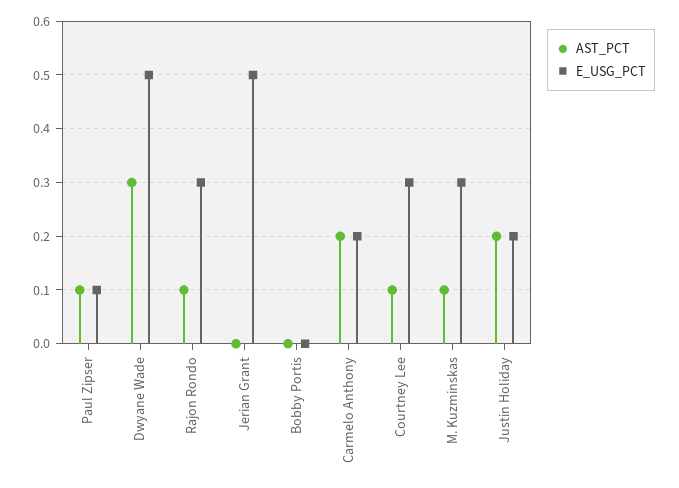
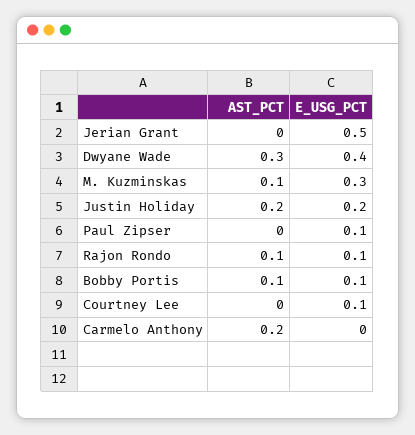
AST_PCT, Paul Zipser: 0.1 -> 0
E_USG_PCT, Dwyane Wade: 0.5 -> 0.4
E_USG_PCT, Rajon Rondo: 0.3 -> 0.1
AST_PCT, Bobby Portis: 0 -> 0.1
E_USG_PCT, Bobby Portis: 0 -> 0.1
E_USG_PCT, Carmelo Anthony: 0.2 -> 0
AST_PCT, Courtney Lee: 0.1 -> 0
E_USG_PCT, Courtney Lee: 0.3 -> 0.1

